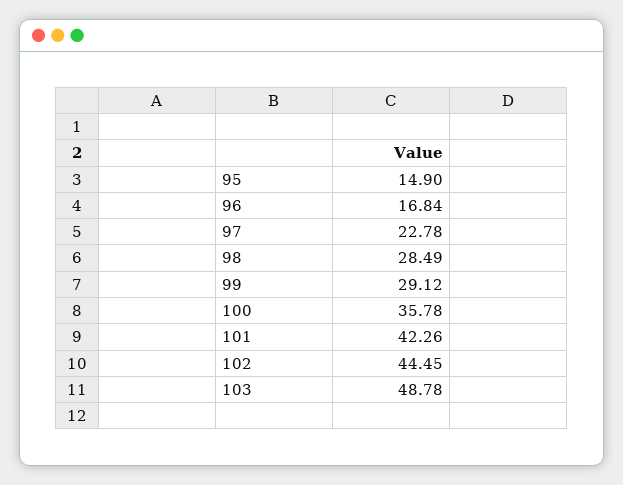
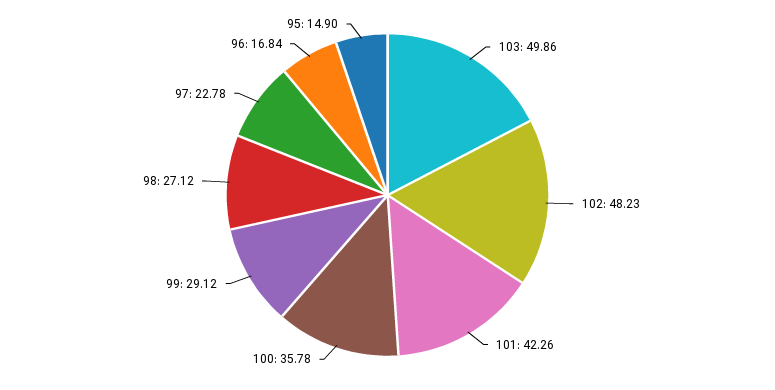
98: 28.49 -> 27.12
102: 44.45 -> 48.23
103: 48.78 -> 49.86

